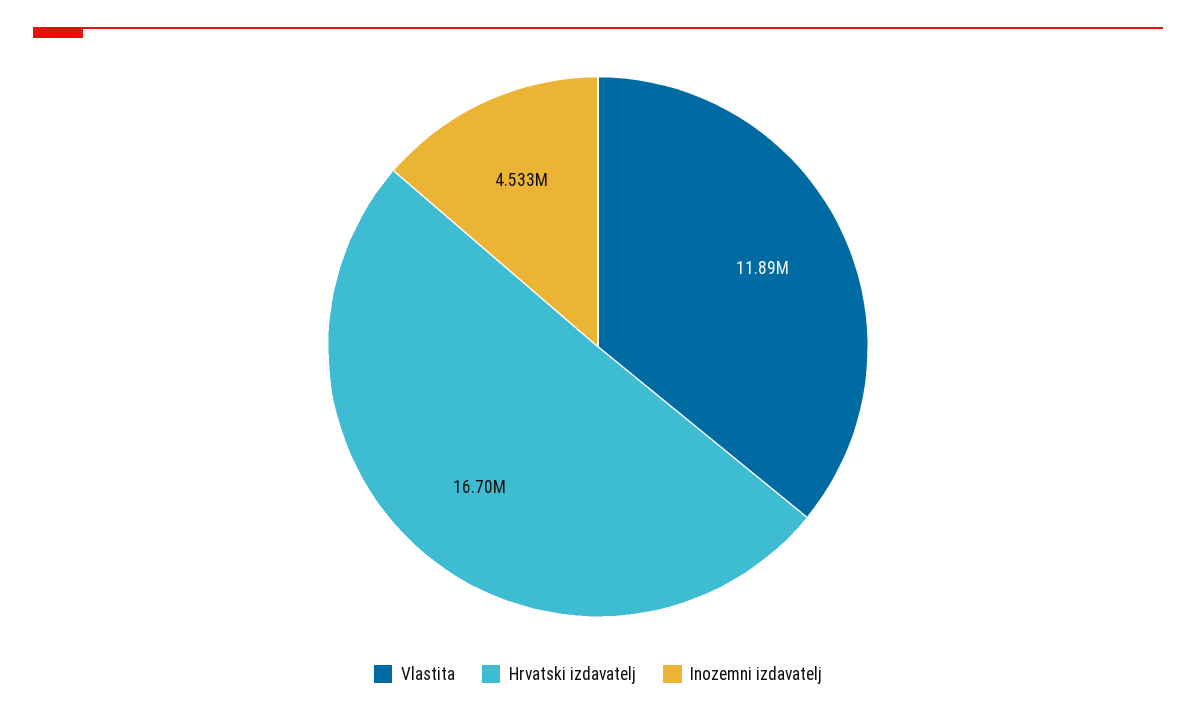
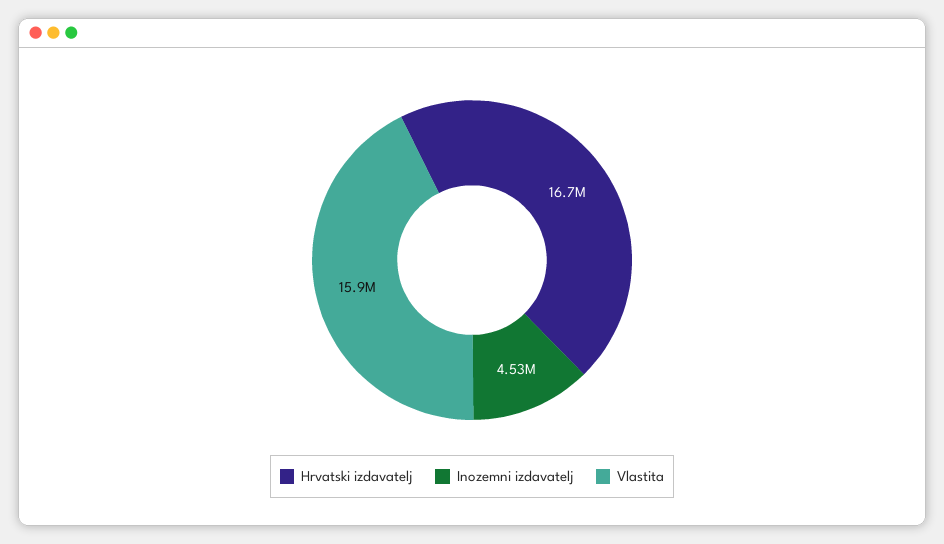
Vlastita: 11890000 -> 15900000

